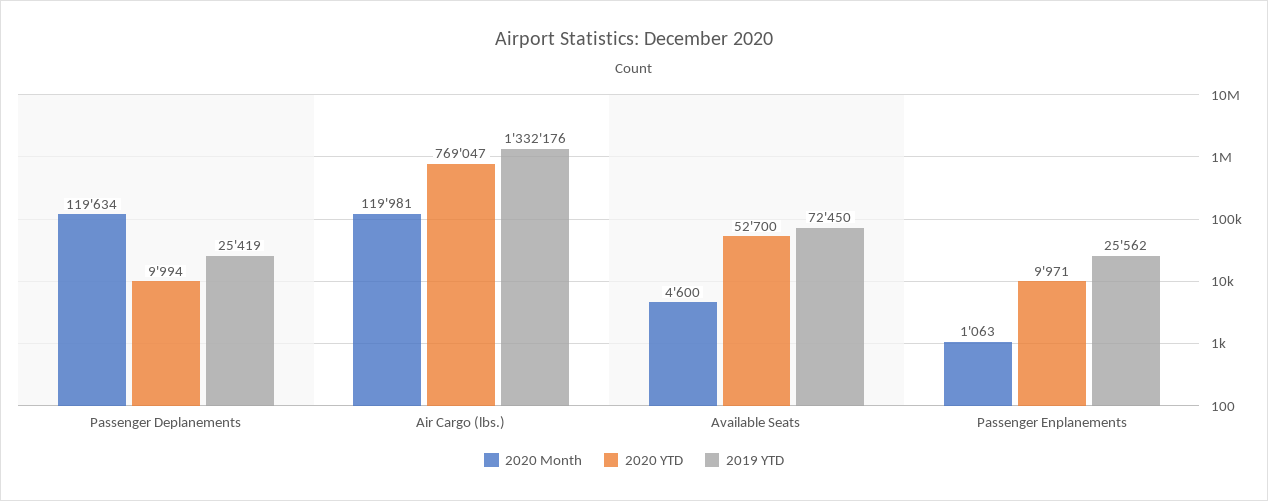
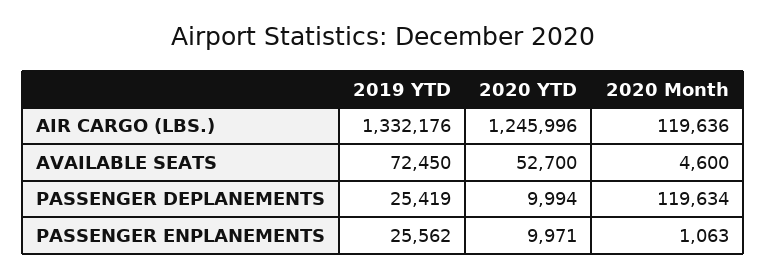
2020 Month, Air Cargo (lbs.): 119981 -> 119636
2020 YTD, Air Cargo (lbs.): 769047 -> 1245996

